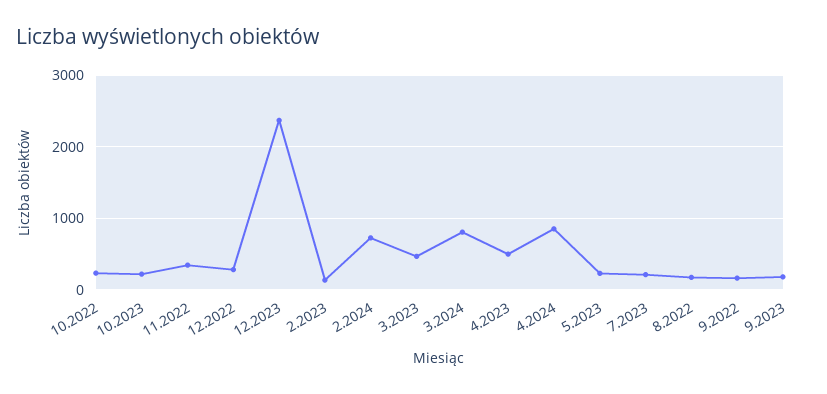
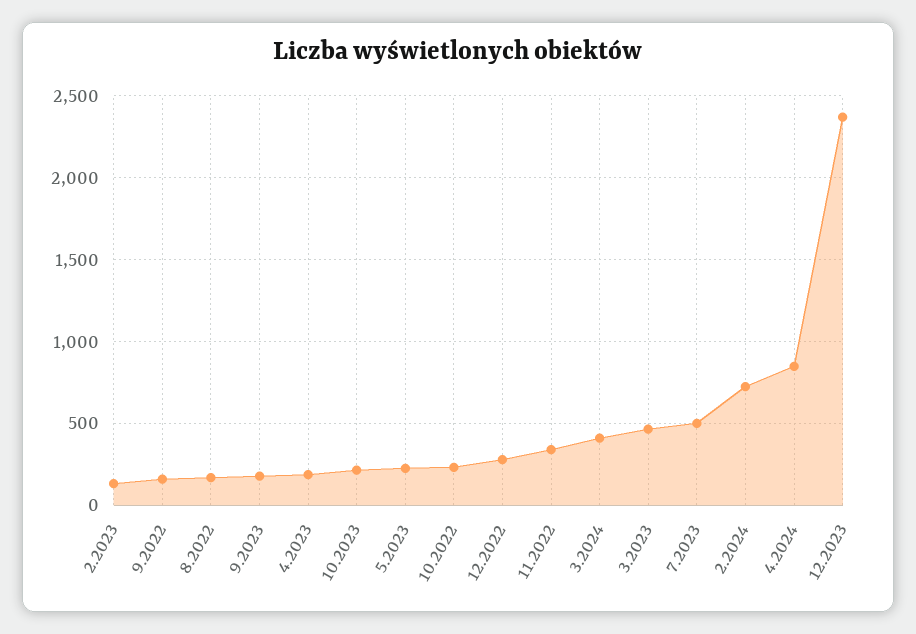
3.2024: 800 -> 400
4.2023: 500 -> 200
7.2023: 200 -> 500

